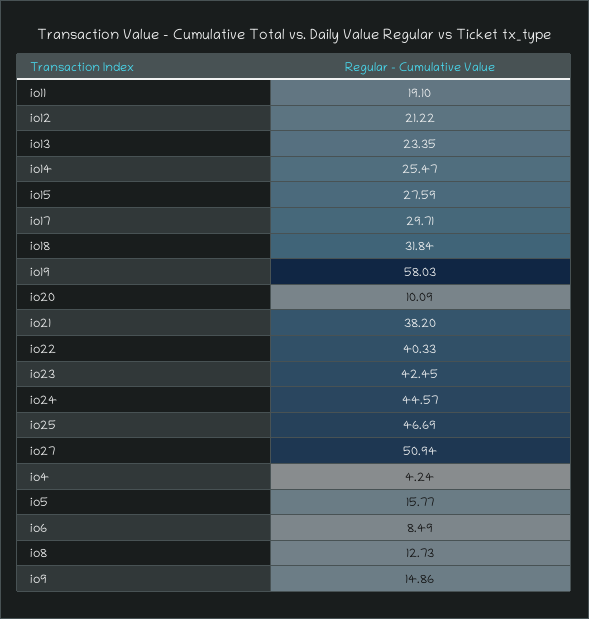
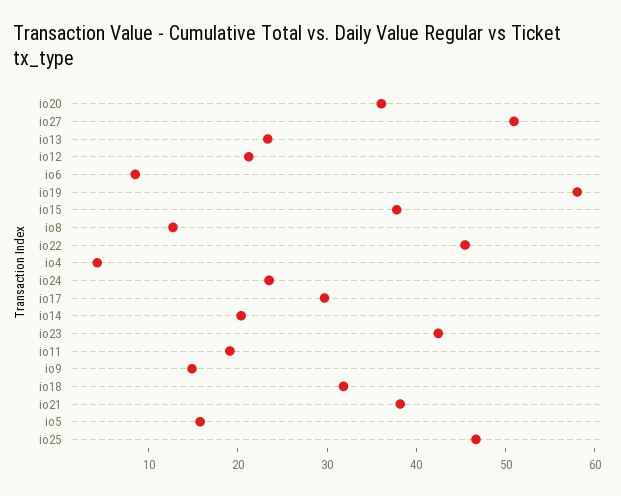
io14: 25.47 -> 20
io15: 27.59 -> 38
io20: 10.09 -> 36
io22: 40.33 -> 46
io24: 44.57 -> 24

